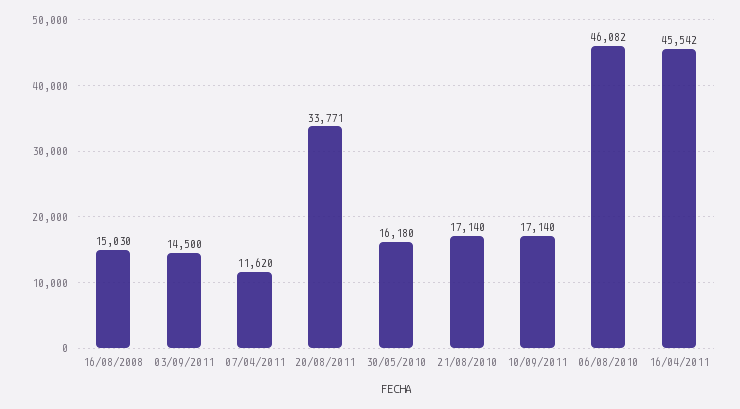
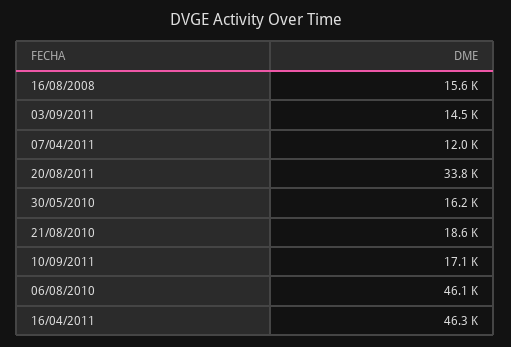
16/08/2008: 15030 -> 15600
07/04/2011: 11620 -> 12000
21/08/2010: 17140 -> 18600
16/04/2011: 45542 -> 46300

